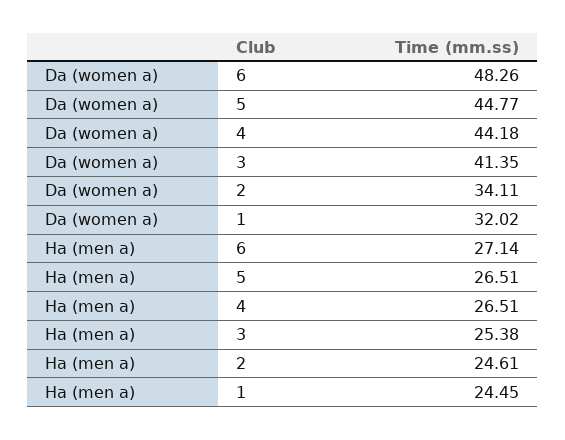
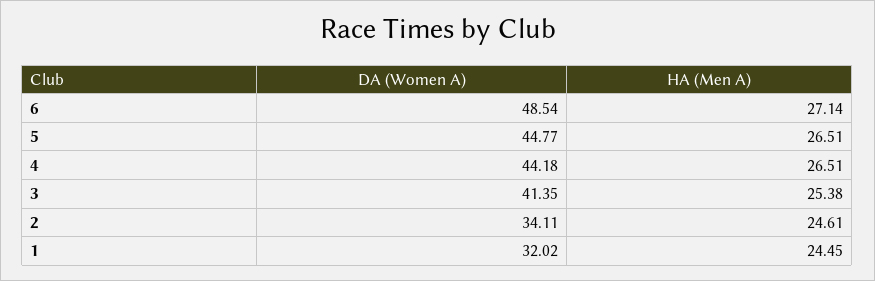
Da (women a), 6: 48.26 -> 48.54

